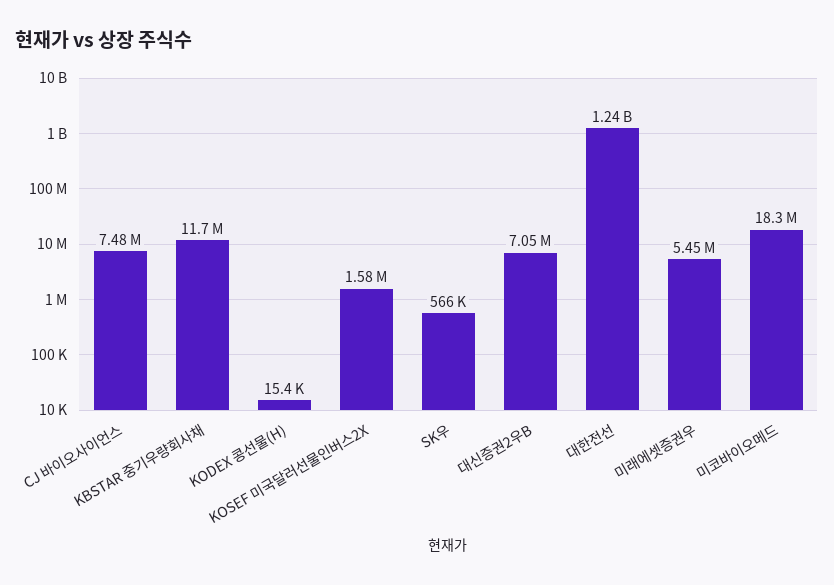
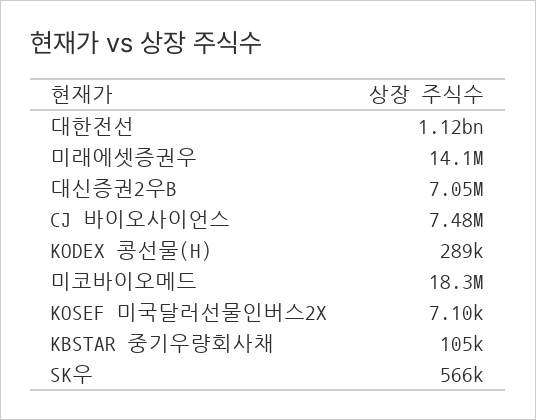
KBSTAR 중기우량회사채: 11700000 -> 105000
KODEX 콩선물(H): 15400 -> 289000
KOSEF 미국달러선물인버스2X: 1580000 -> 7100
대한전선: 1240000000 -> 1120000000
미래에셋증권우: 5450000 -> 14100000

